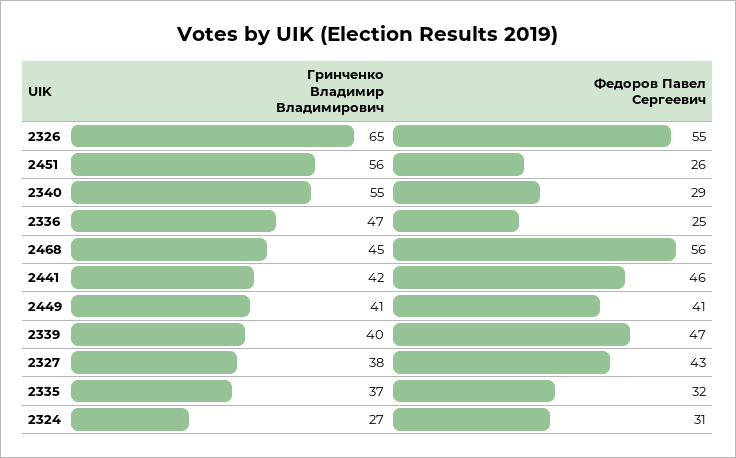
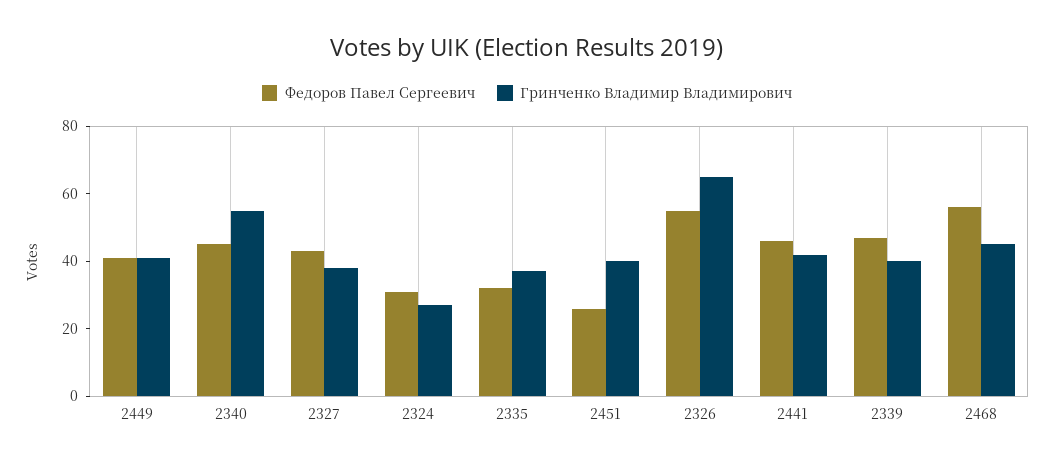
Гринченко Владимир Владимирович, 2451: 56 -> 40
Федоров Павел Сергеевич, 2340: 29 -> 45
Гринченко Владимир Владимирович, 2336: 47 -> none
Федоров Павел Сергеевич, 2336: 25 -> none

